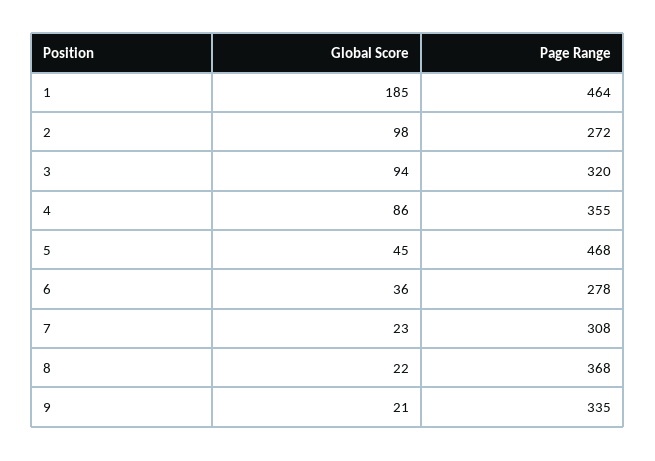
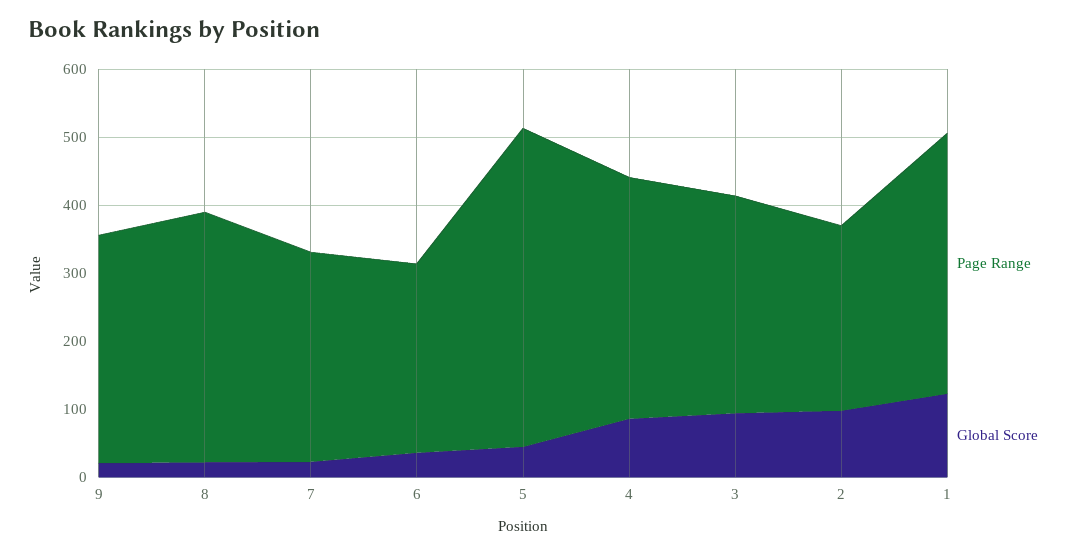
Global Score, 1: 185 -> 120
Page Range, 1: 464 -> 380

